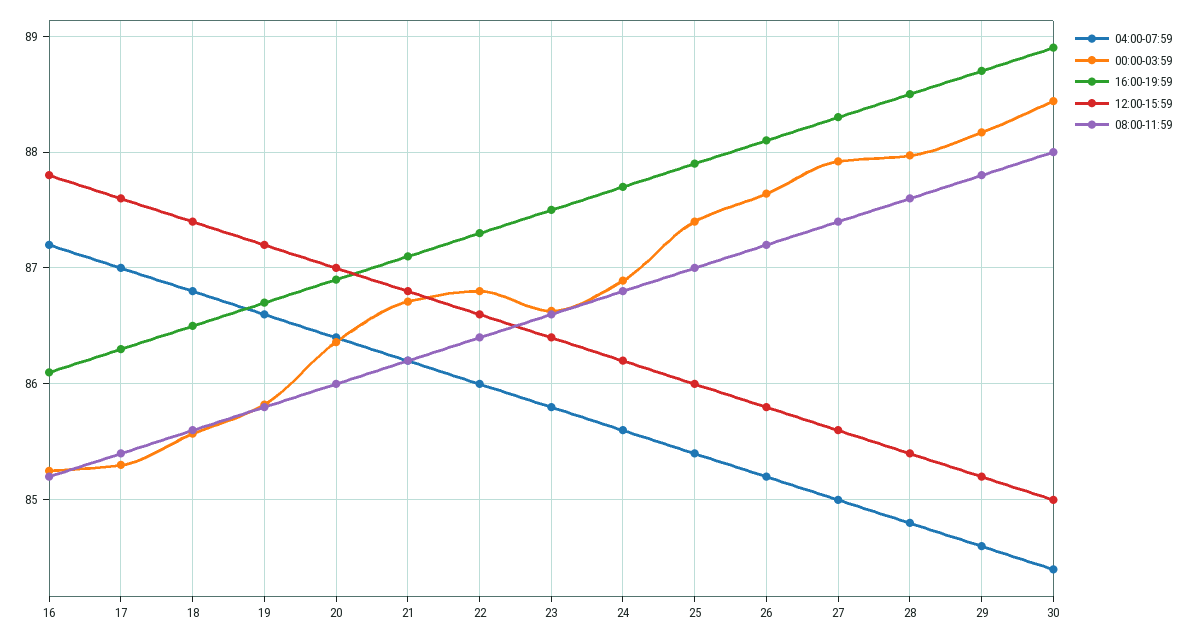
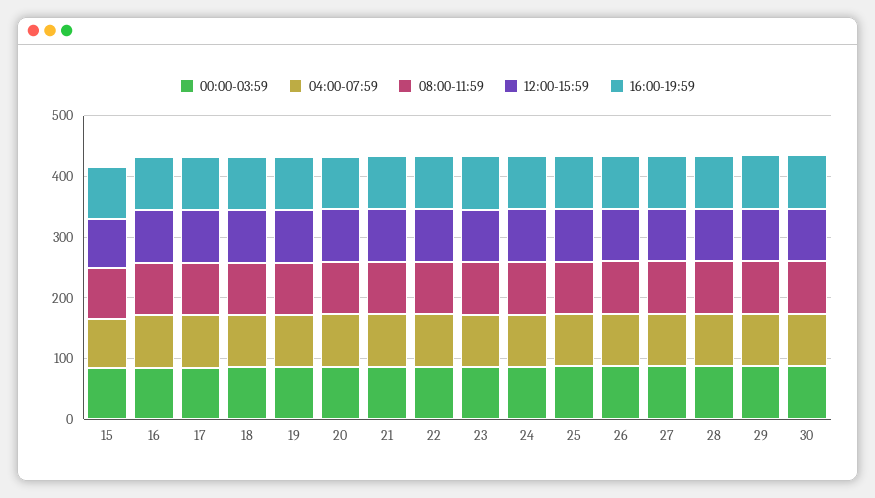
00:00-03:59, 15: none -> 80
04:00-07:59, 15: none -> 80
08:00-11:59, 15: none -> 80
12:00-15:59, 15: none -> 80
16:00-19:59, 15: none -> 80

